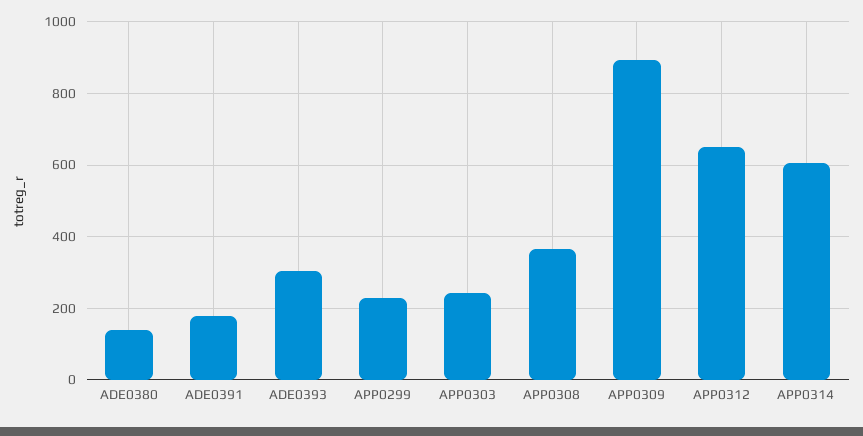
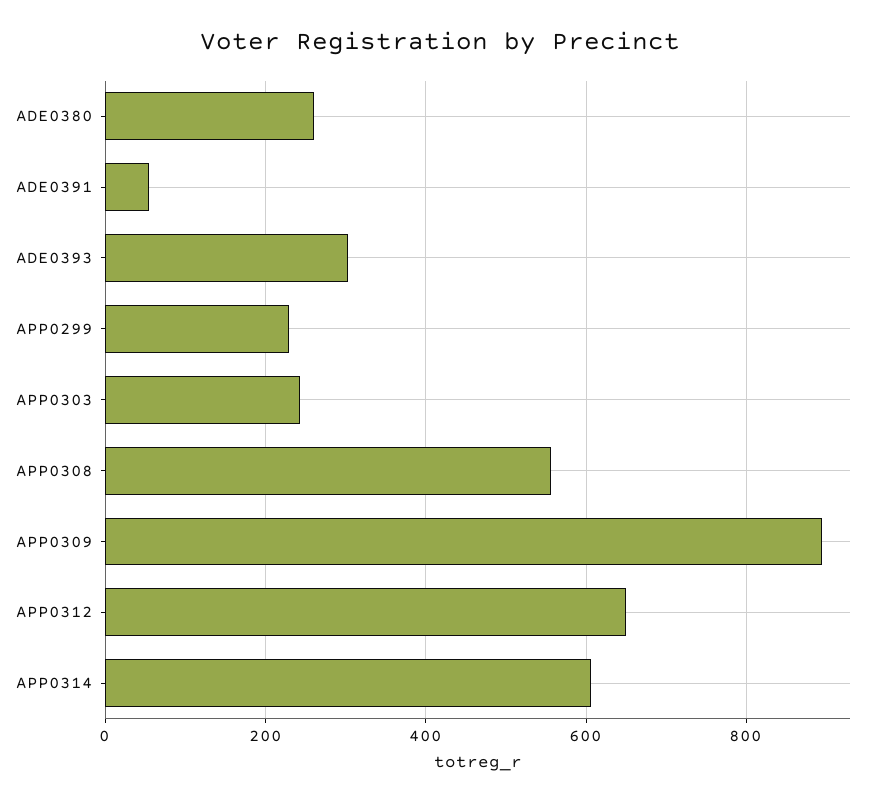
ADE0380: 140 -> 260
ADE0391: 180 -> 60
APP0308: 360 -> 560

